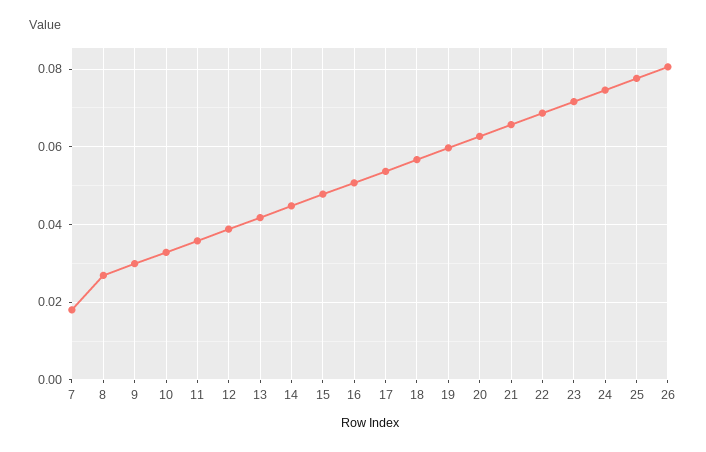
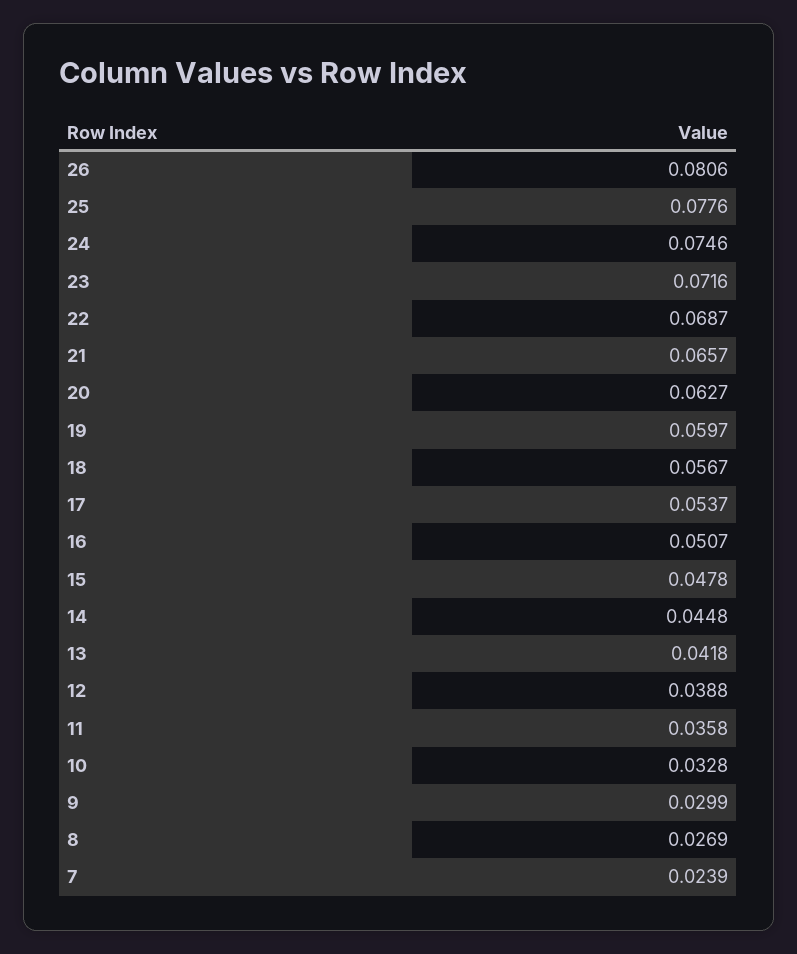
7: 0.018 -> 0.0239

